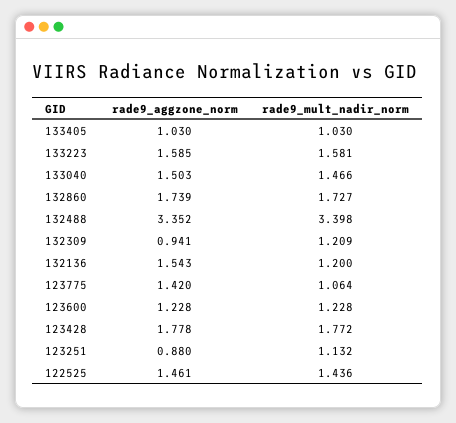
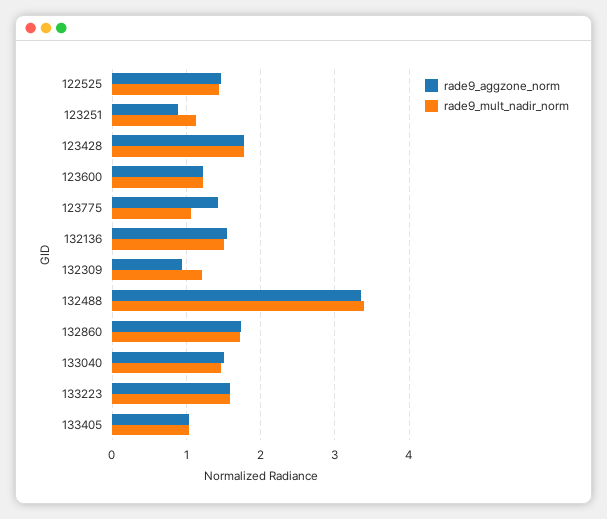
rade9_mult_nadir_norm, 132136: 1.2 -> 1.5

